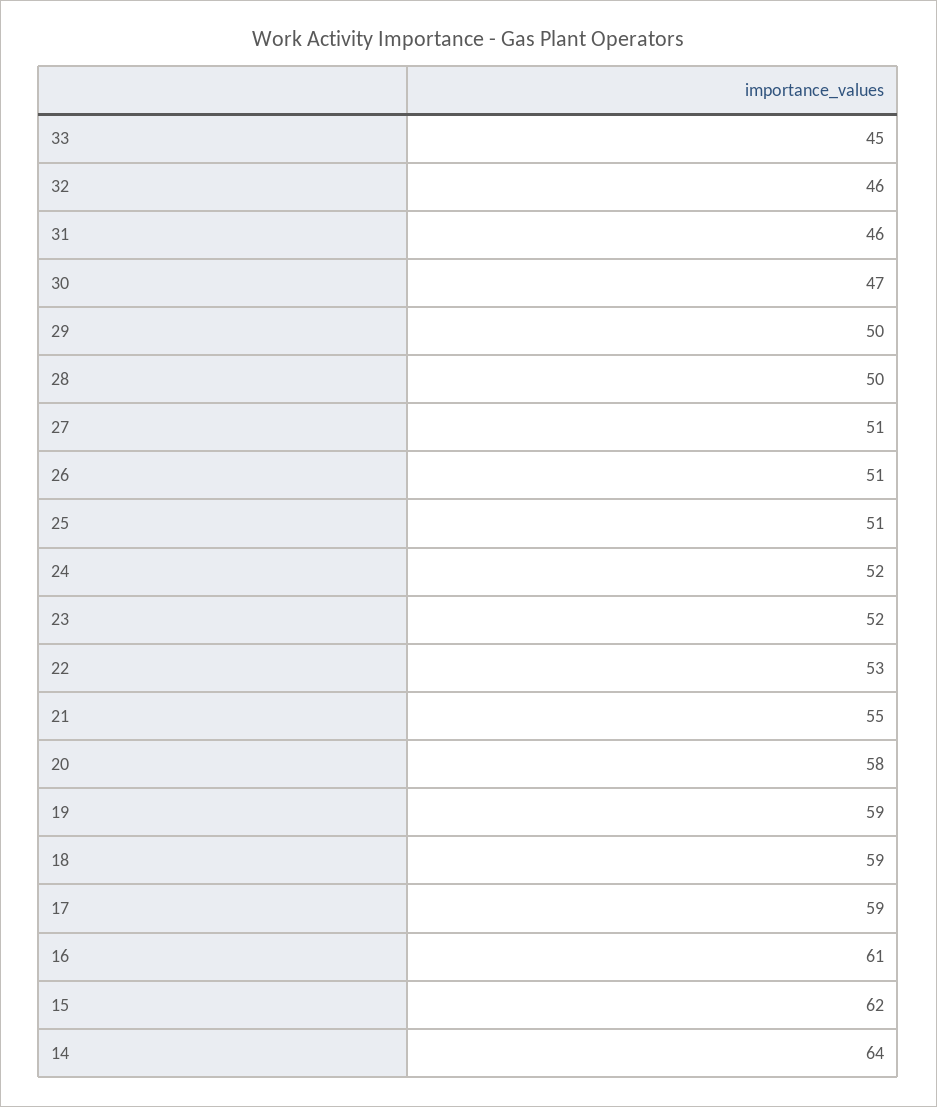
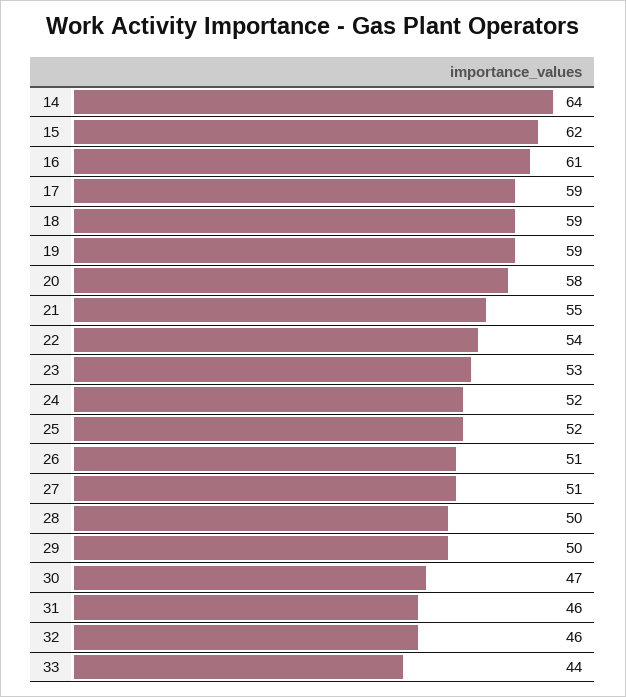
33: 45 -> 44
25: 51 -> 52
23: 52 -> 53
22: 53 -> 54

